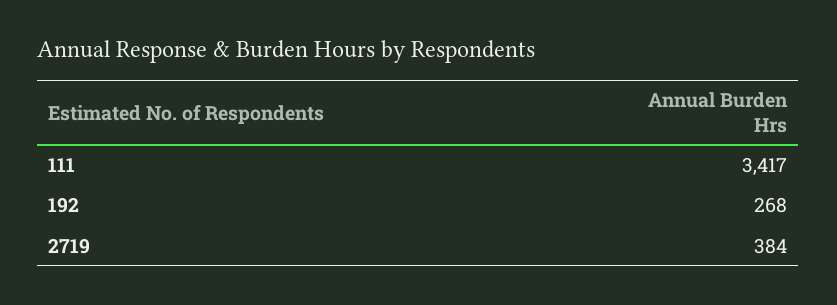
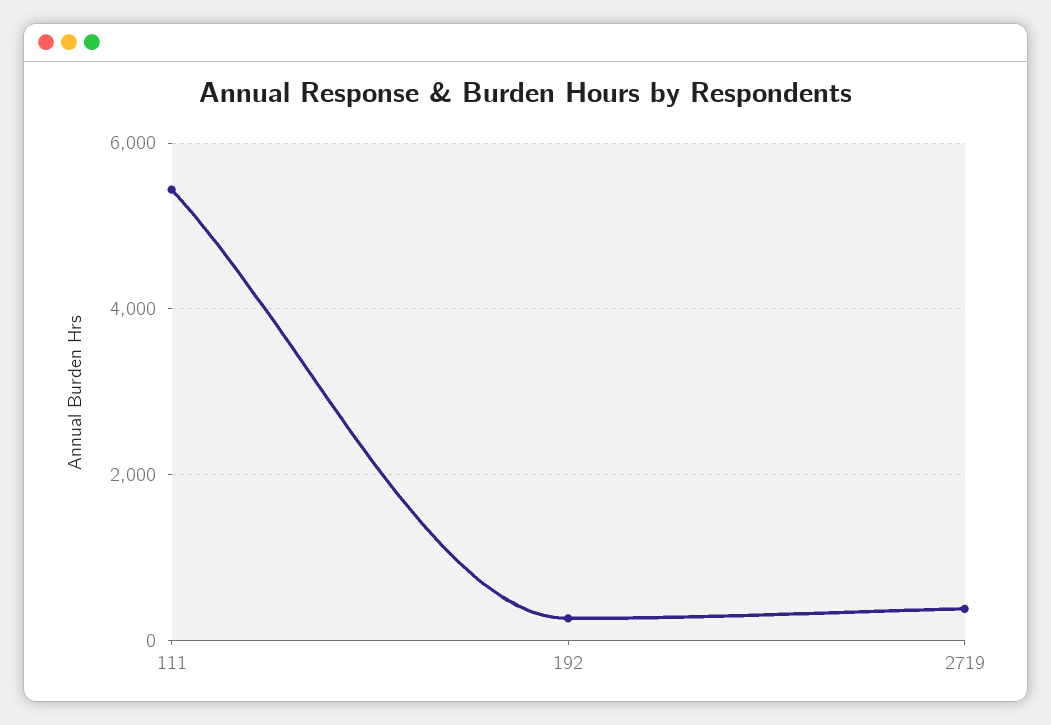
111: 3417 -> 5400

